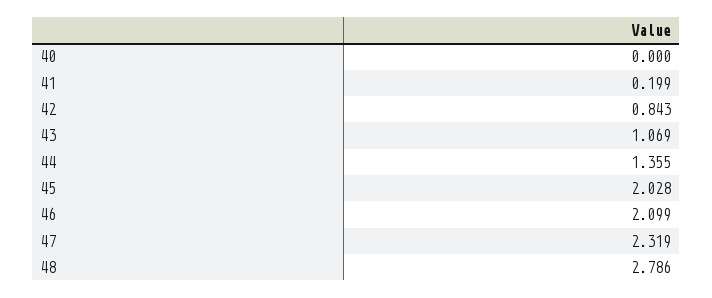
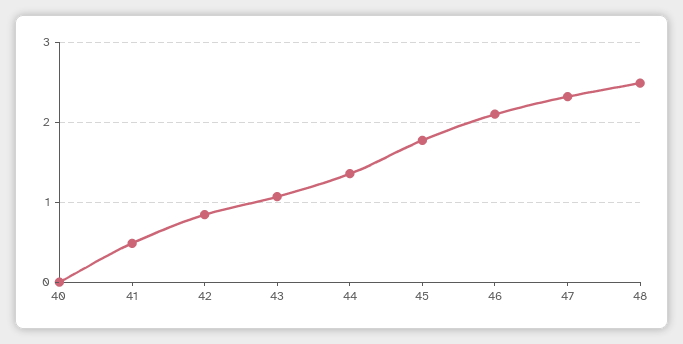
41: 0.199 -> 0.5
45: 2.028 -> 1.8
48: 2.786 -> 2.5

